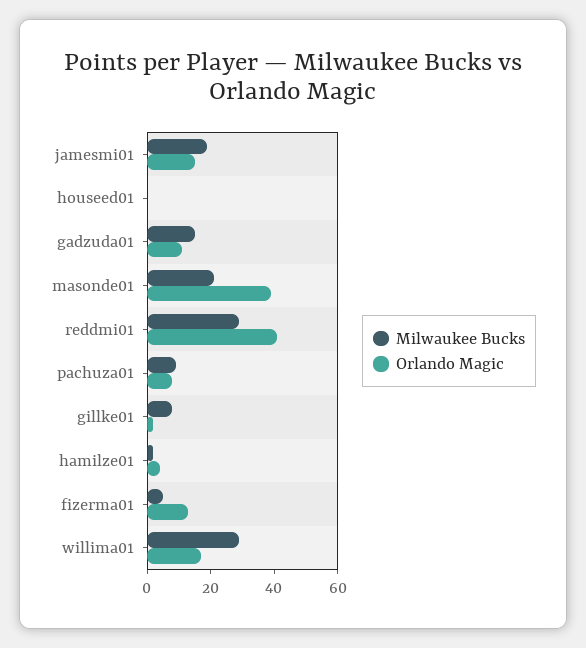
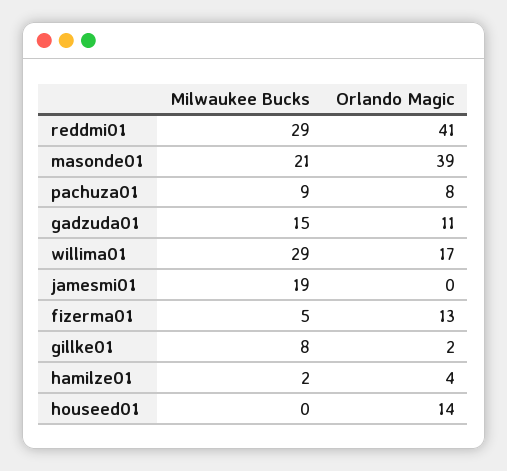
Orlando Magic, jamesmi01: 15 -> 0
Orlando Magic, houseed01: 0 -> 14

